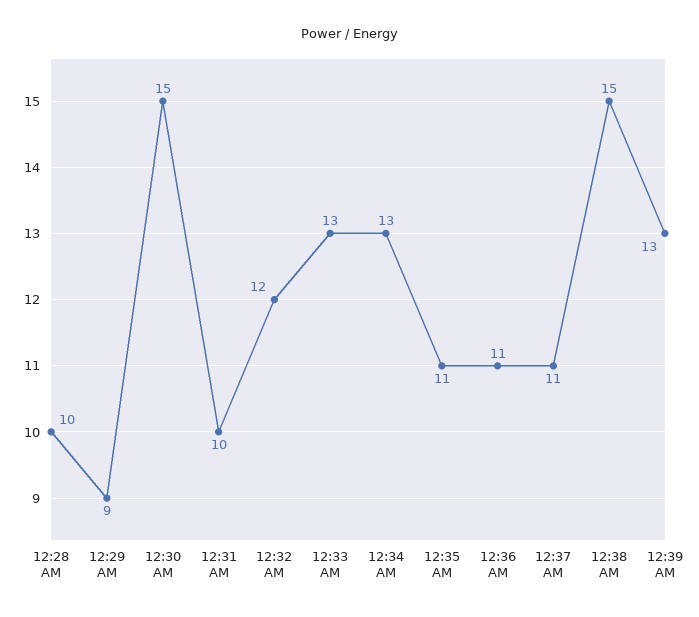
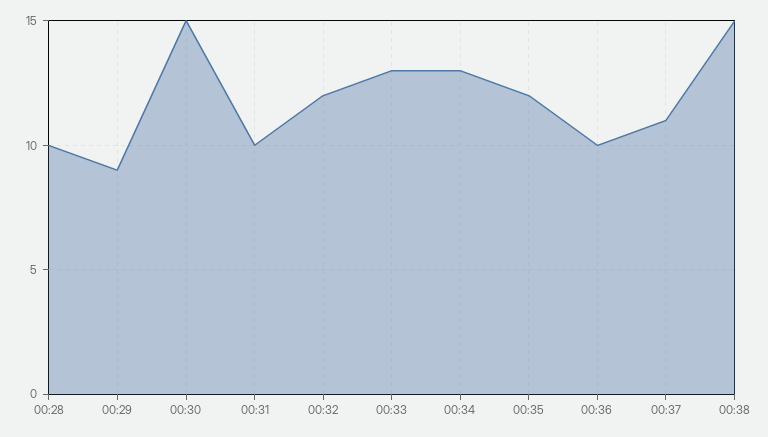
12:35 AM: 11 -> 12
12:36 AM: 11 -> 10
12:39 AM: 13 -> none

